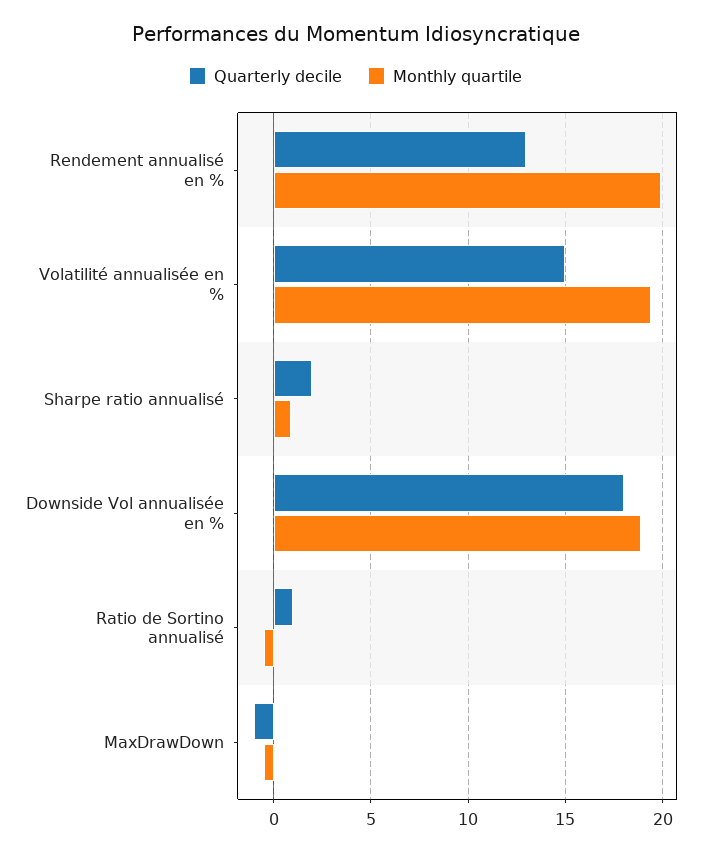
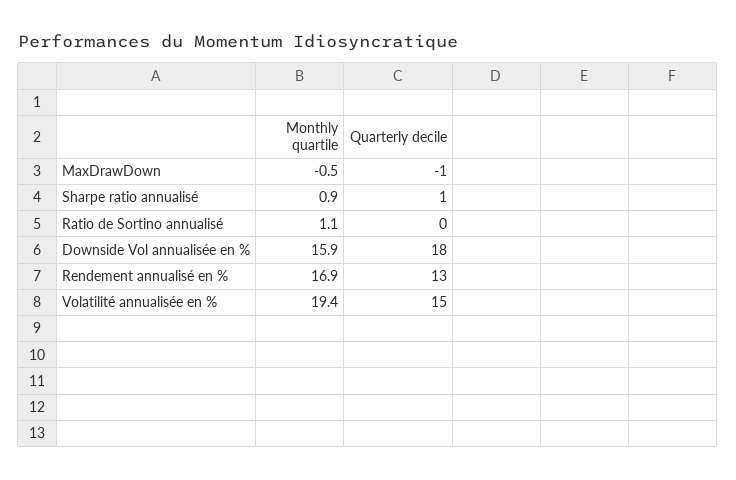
Monthly quartile, Rendement annualisé en %: 20 -> 16.9
Quarterly decile, Sharpe ratio annualisé: 2 -> 1
Monthly quartile, Downside Vol annualisée en %: 19 -> 15.9
Quarterly decile, Ratio de Sortino annualisé: 1 -> 0
Monthly quartile, Ratio de Sortino annualisé: -0.5 -> 1.1

